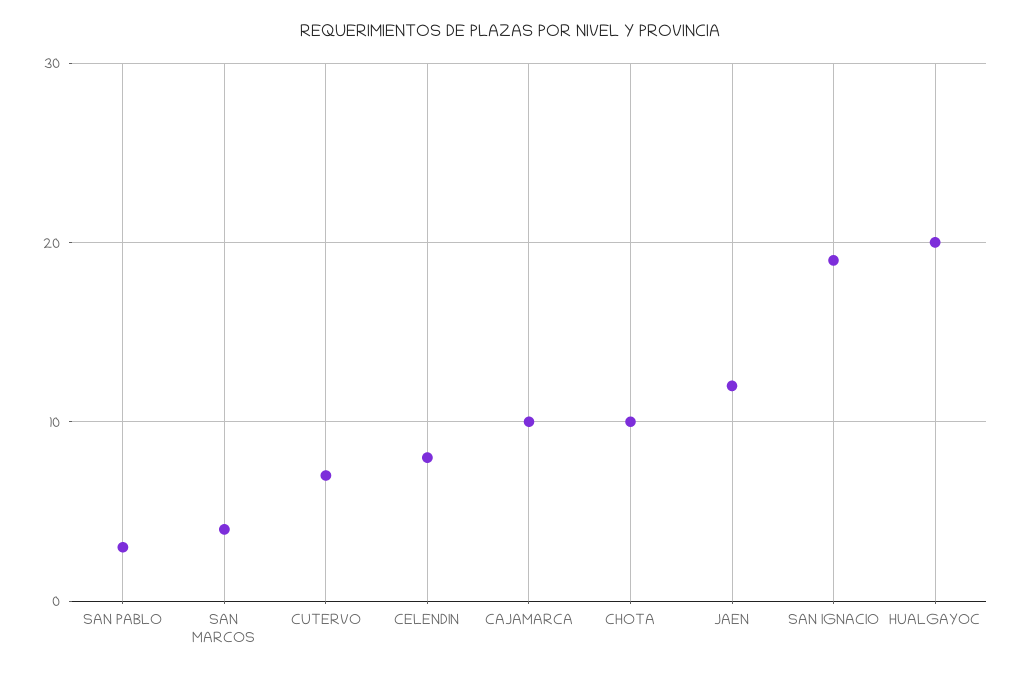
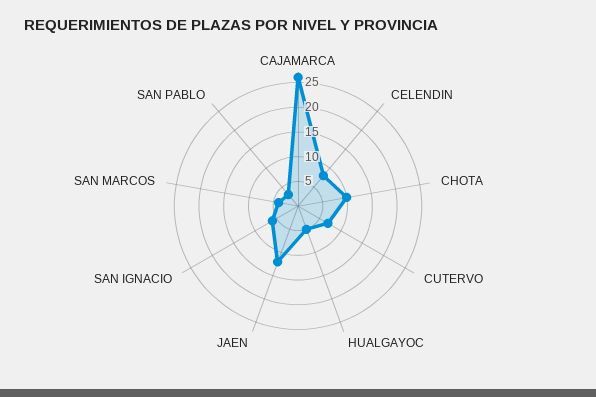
CAJAMARCA: 10 -> 25
SAN IGNACIO: 19 -> 5
HUALGAYOC: 20 -> 5

